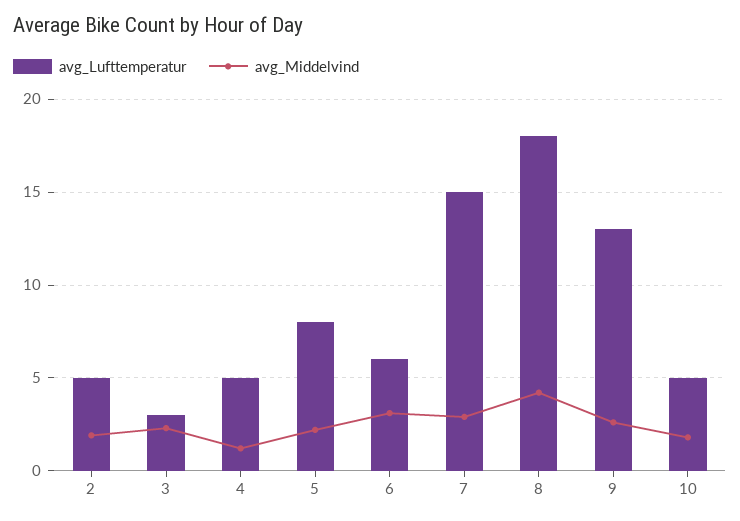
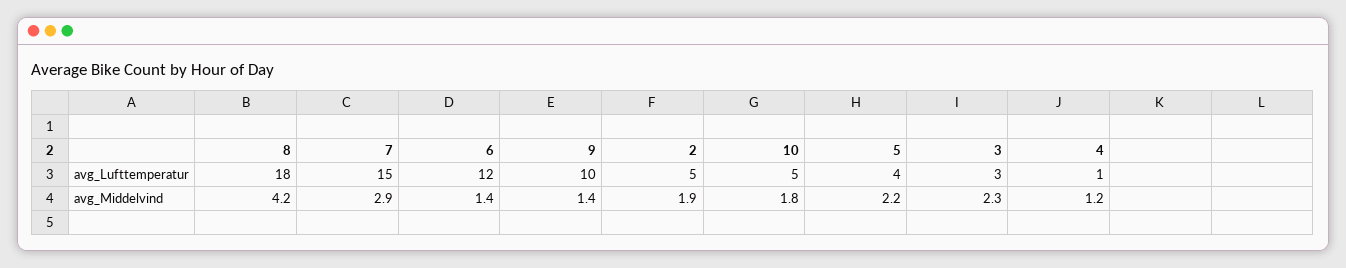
avg_Lufttemperatur, 4: 5 -> 1
avg_Lufttemperatur, 5: 8 -> 4
avg_Lufttemperatur, 6: 6 -> 12
avg_Middelvind, 6: 3 -> 1.4
avg_Lufttemperatur, 9: 13 -> 10
avg_Middelvind, 9: 2.5 -> 1.4

